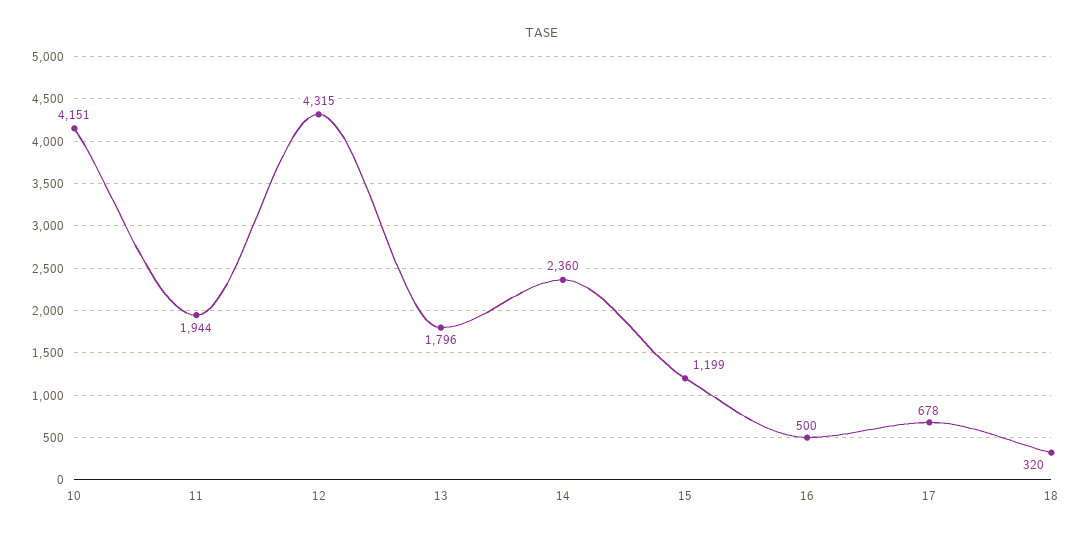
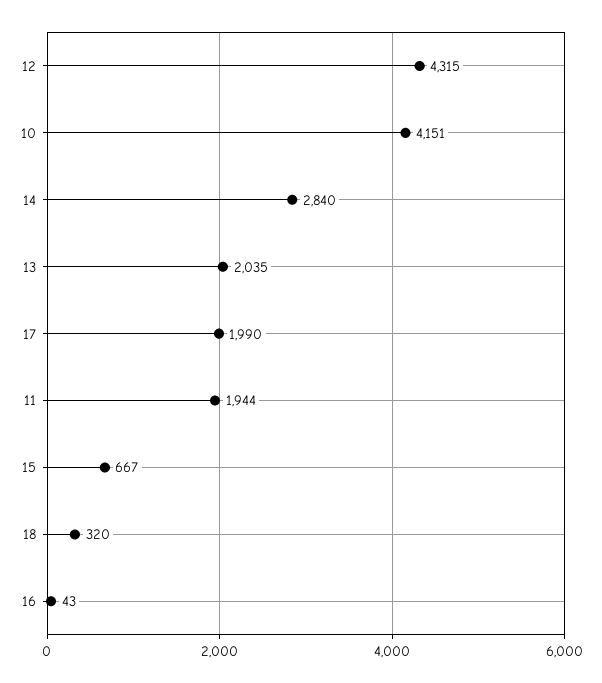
13: 1796 -> 2035
14: 2360 -> 2840
15: 1199 -> 667
16: 500 -> 43
17: 678 -> 1990

